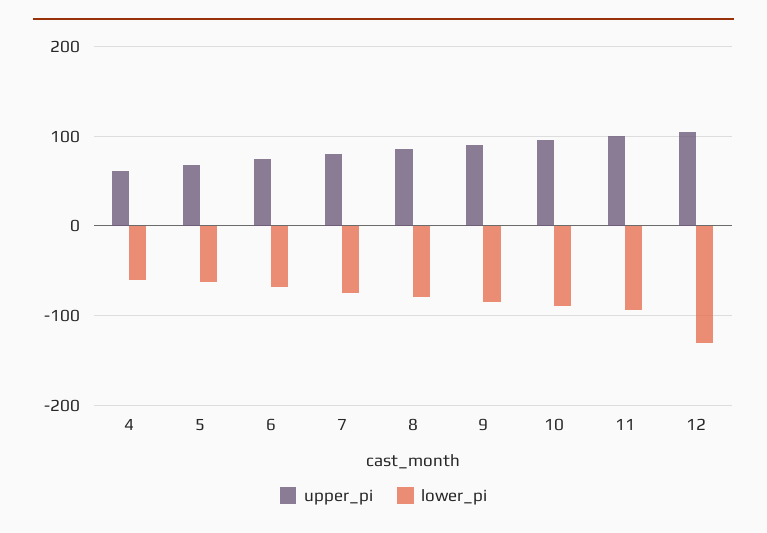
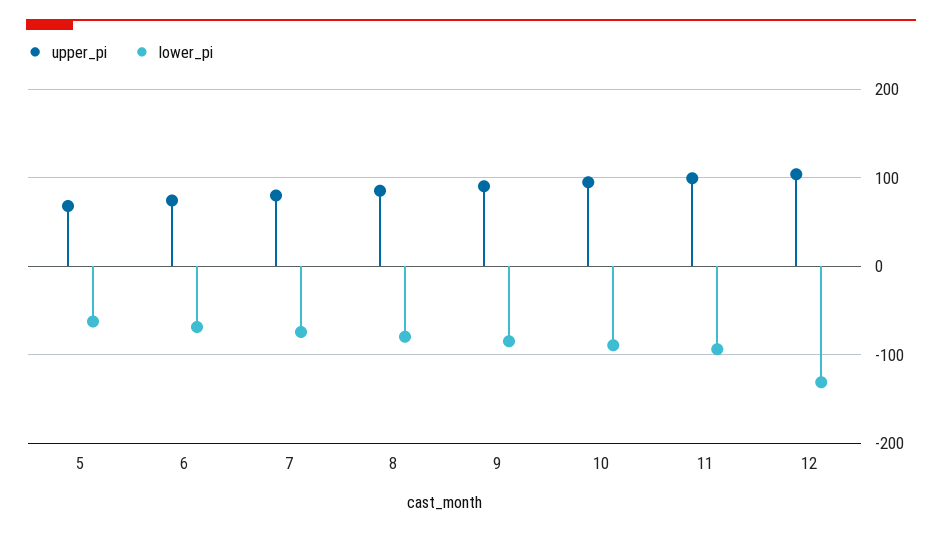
upper_pi, 4: 60 -> none
lower_pi, 4: -60 -> none

